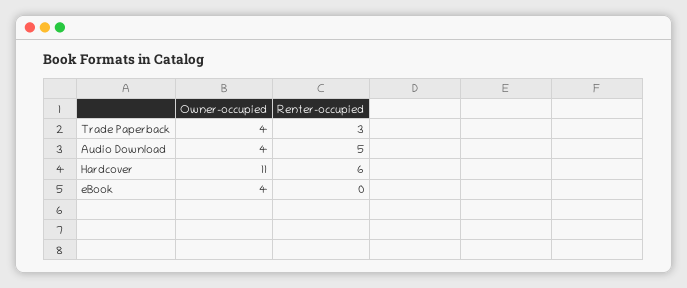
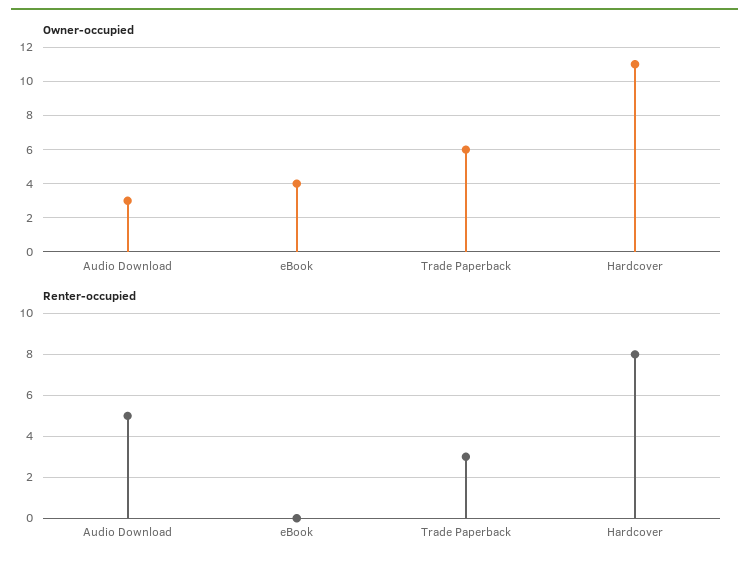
Owner-occupied, Trade Paperback: 4 -> 6
Owner-occupied, Audio Download: 4 -> 3
Renter-occupied, Hardcover: 6 -> 8

